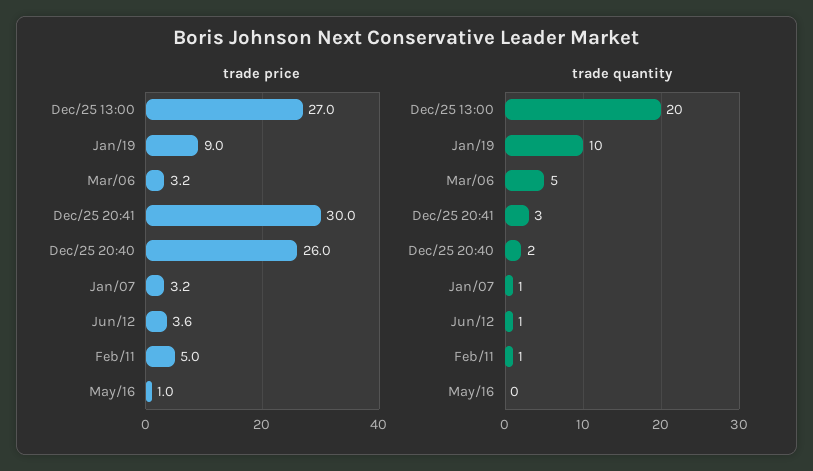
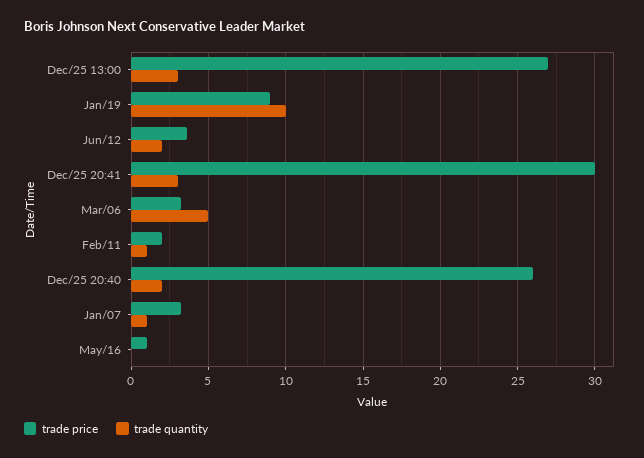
trade price, Feb/11: 5 -> 2
trade quantity, Dec/25 13:00: 20 -> 3
trade quantity, Jun/12: 1 -> 2

